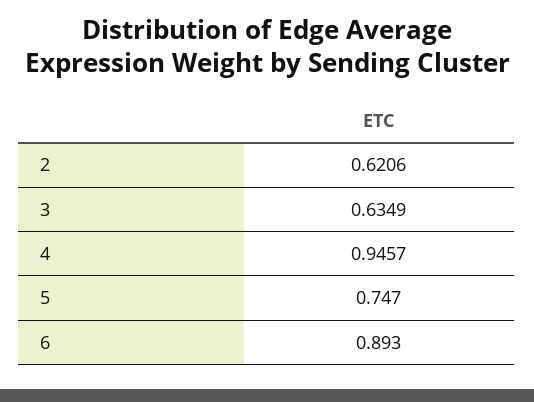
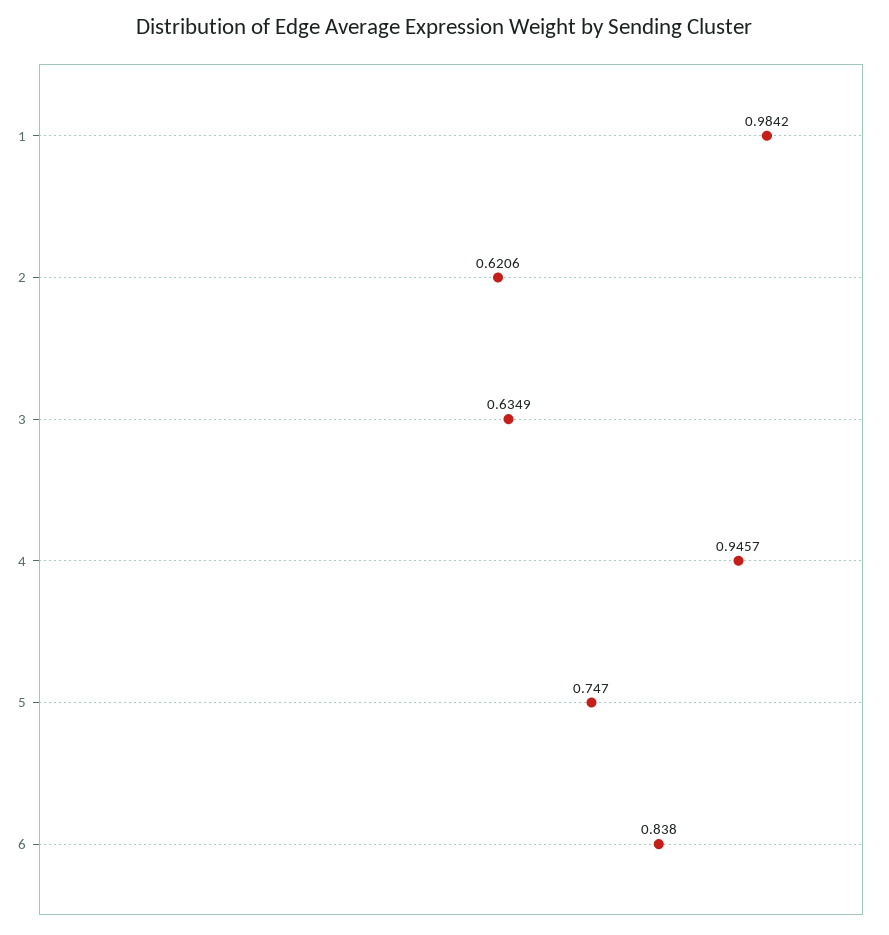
6: 0.893 -> 0.838
1: none -> 0.9842

